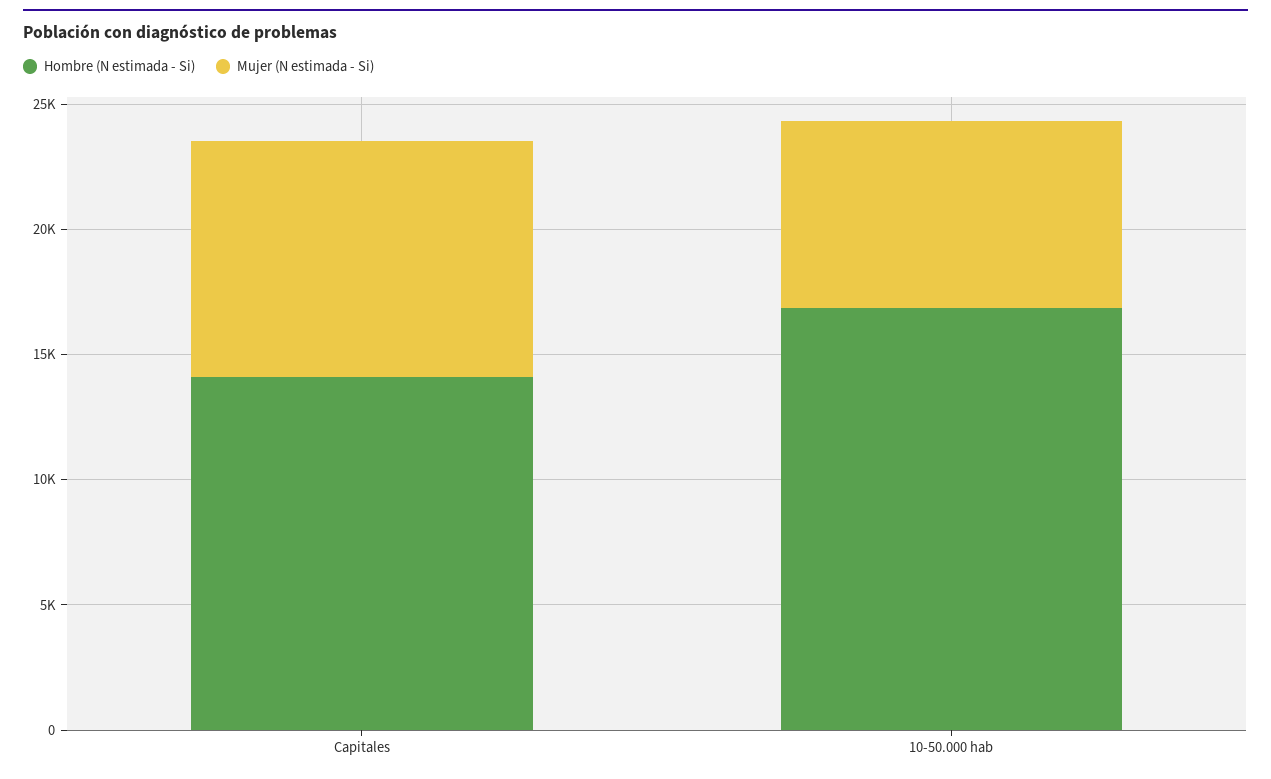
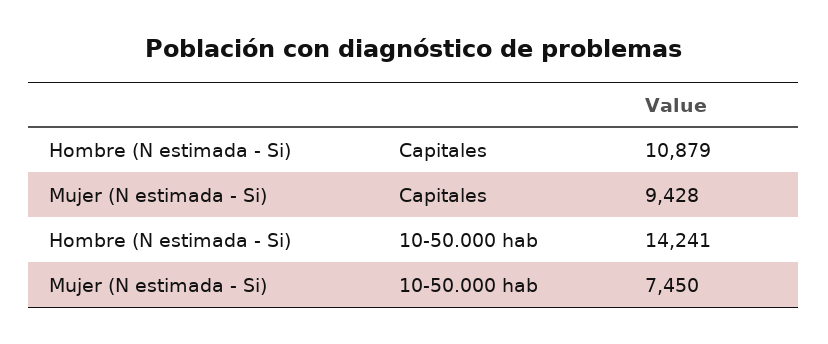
Hombre (N estimada - Si), Capitales: 14000 -> 10879
Hombre (N estimada - Si), 10-50.000 hab: 17000 -> 14241

